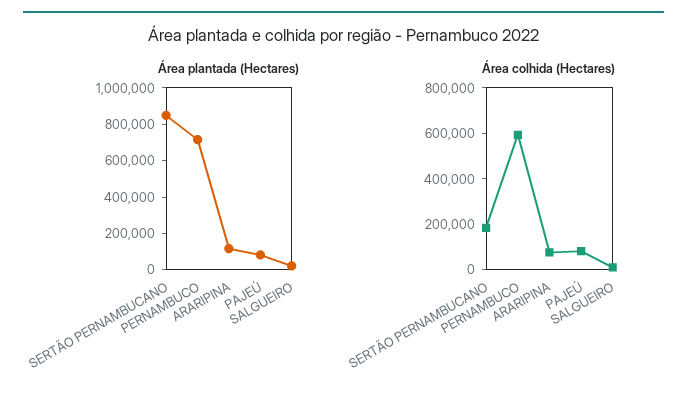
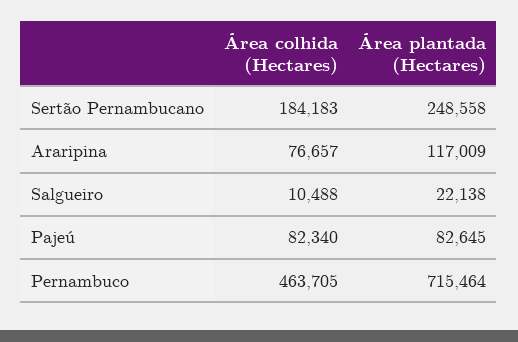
Área plantada (Hectares), SERTÃO PERNAMBUCANO: 850000 -> 248558
Área colhida (Hectares), PERNAMBUCO: 600000 -> 463705

